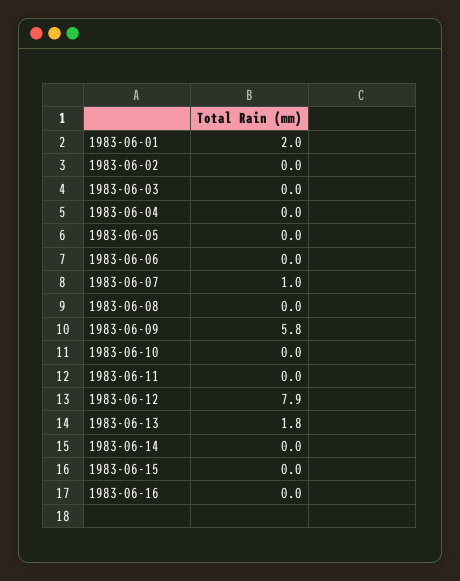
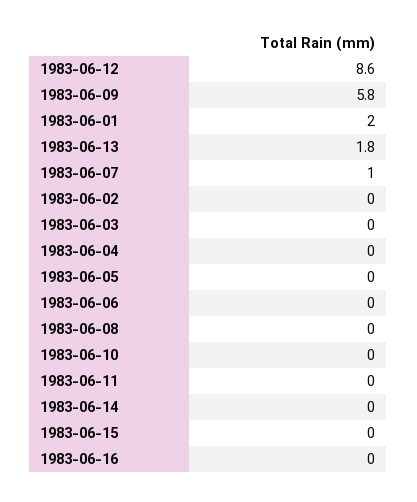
1983-06-12: 7.9 -> 8.6

